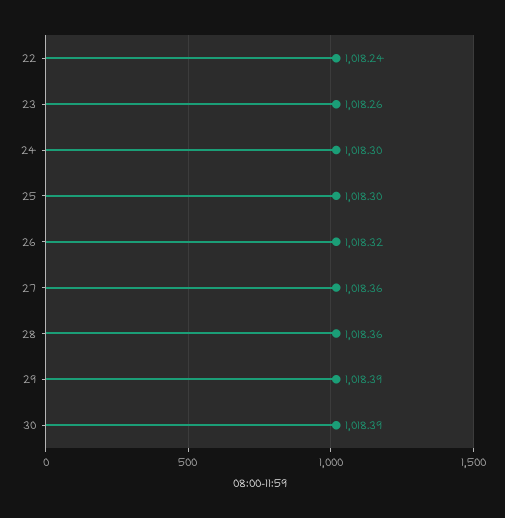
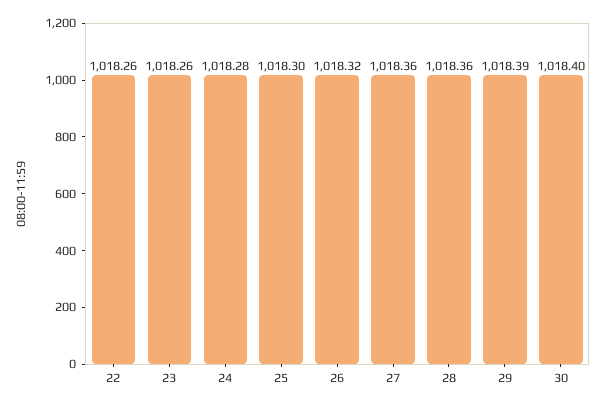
22: 1018.24 -> 1018.26
24: 1018.3 -> 1018.28
30: 1018.39 -> 1018.4

